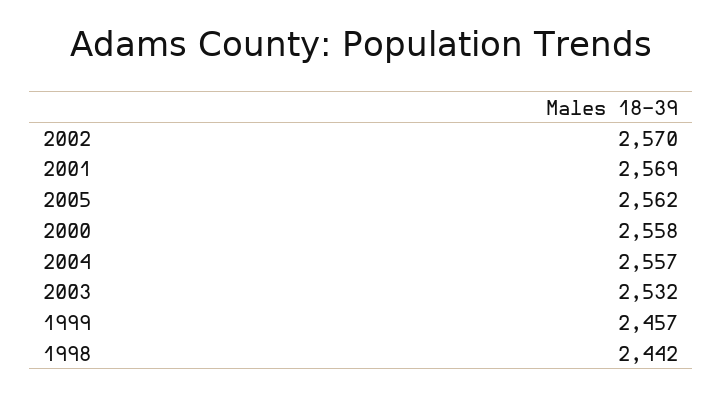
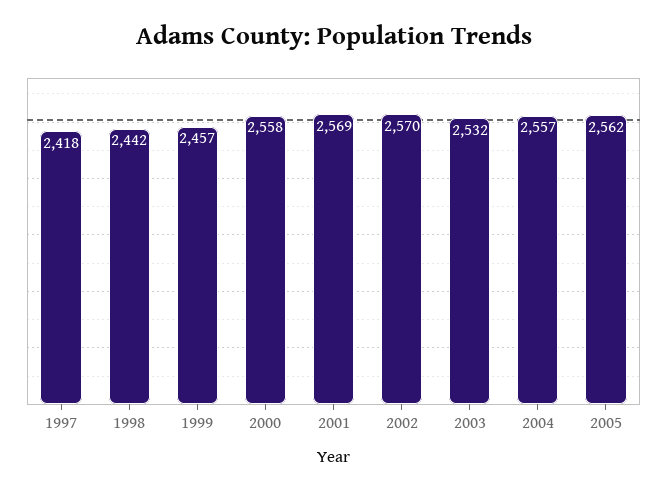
1997: none -> 2418

